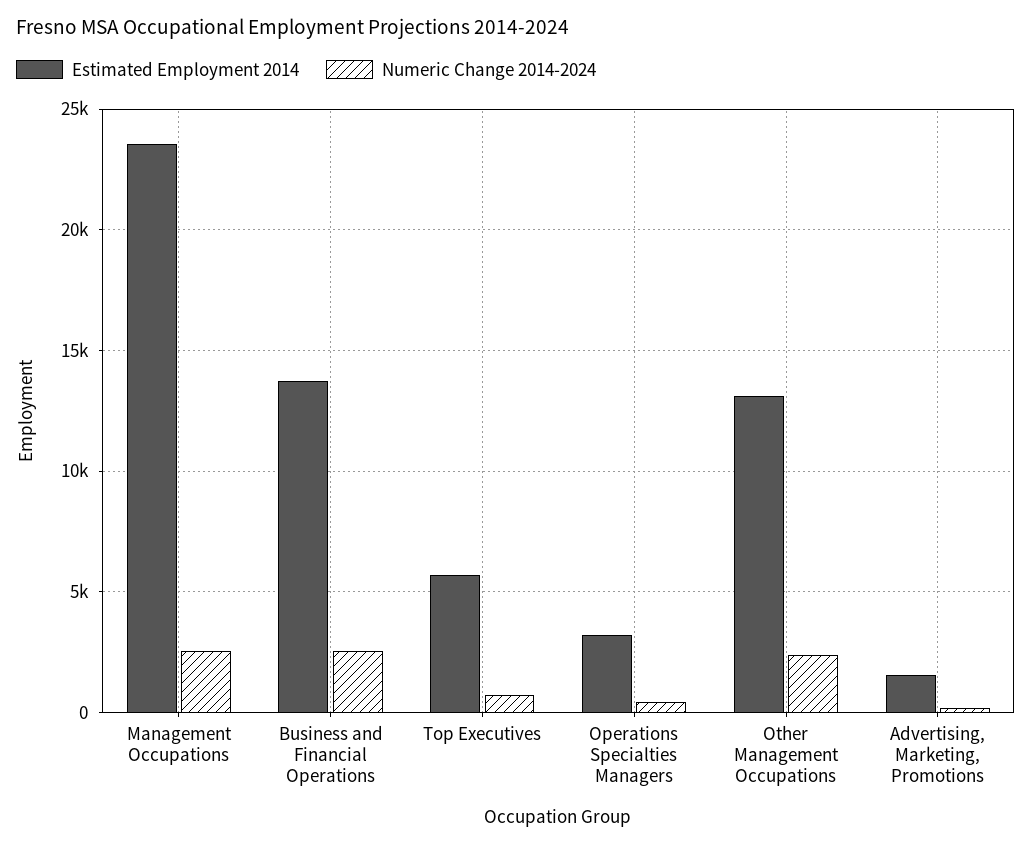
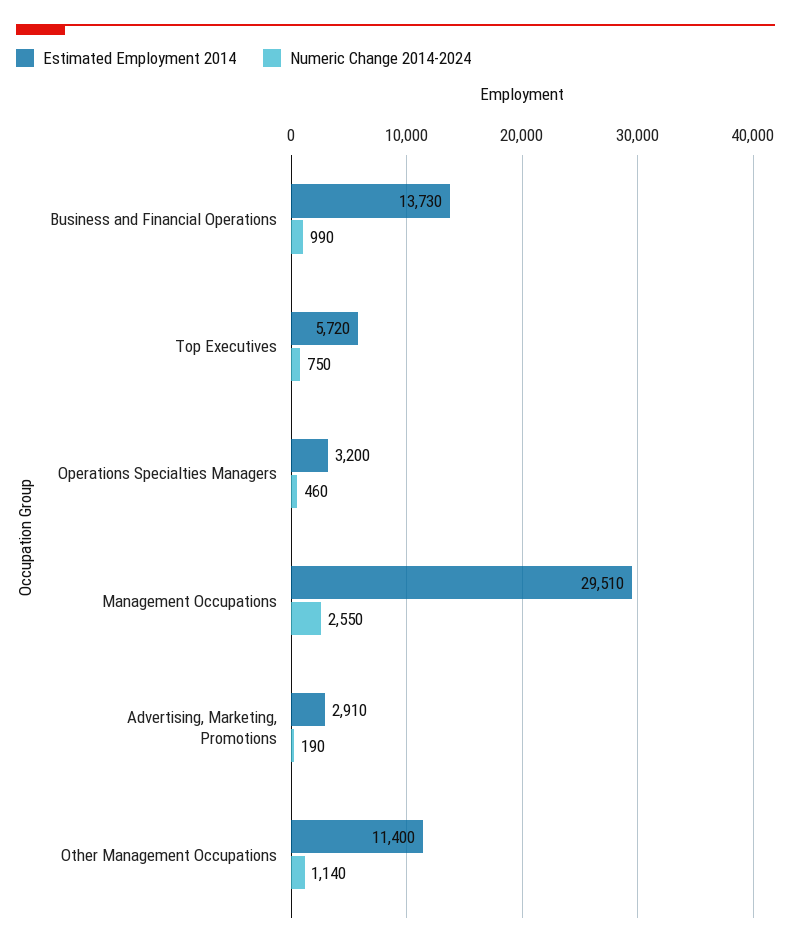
Estimated Employment 2014, Management Occupations: 23500 -> 29510
Numeric Change 2014-2024, Business and Financial Operations: 2500 -> 990
Estimated Employment 2014, Other Management Occupations: 13000 -> 11400
Numeric Change 2014-2024, Other Management Occupations: 2500 -> 1140
Estimated Employment 2014, Advertising, Marketing, Promotions: 1500 -> 2910

